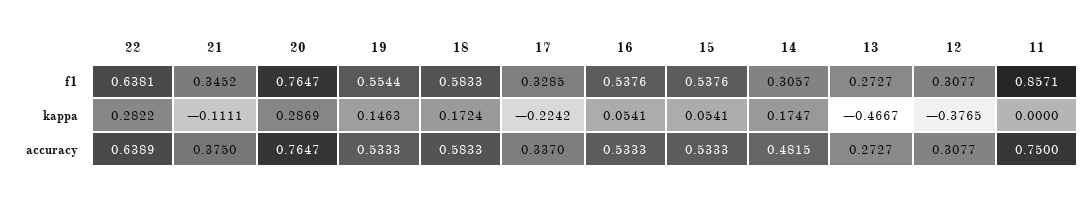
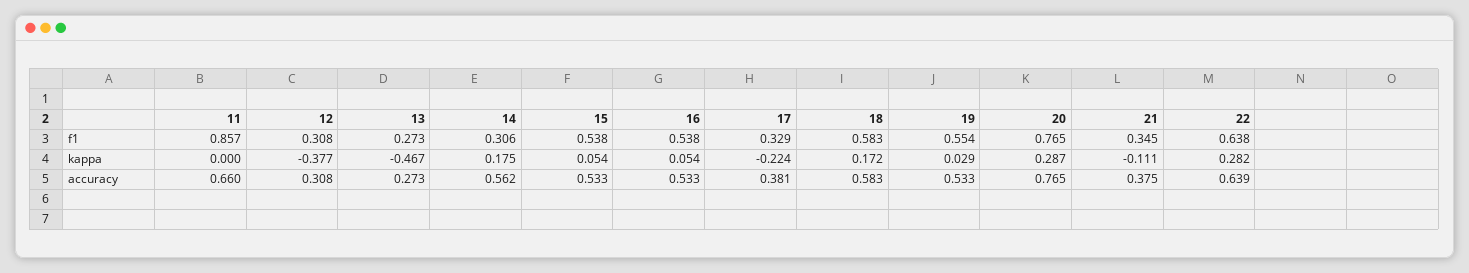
19, kappa: 0.1463 -> 0.029
17, accuracy: 0.337 -> 0.381
14, accuracy: 0.4815 -> 0.562
11, accuracy: 0.75 -> 0.66

